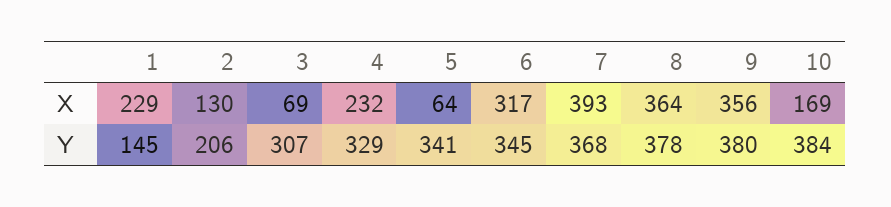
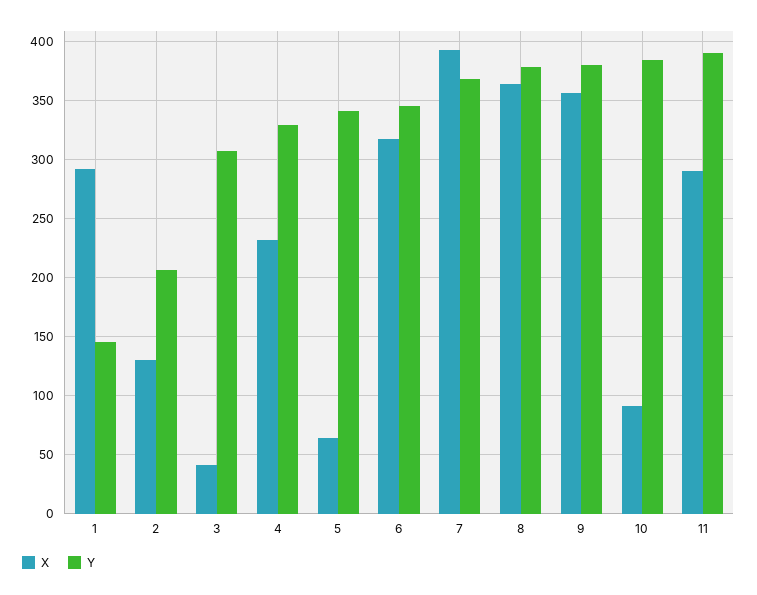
X, 1: 229 -> 290
X, 3: 69 -> 40
X, 10: 169 -> 90
X, 11: none -> 290
Y, 11: none -> 390

